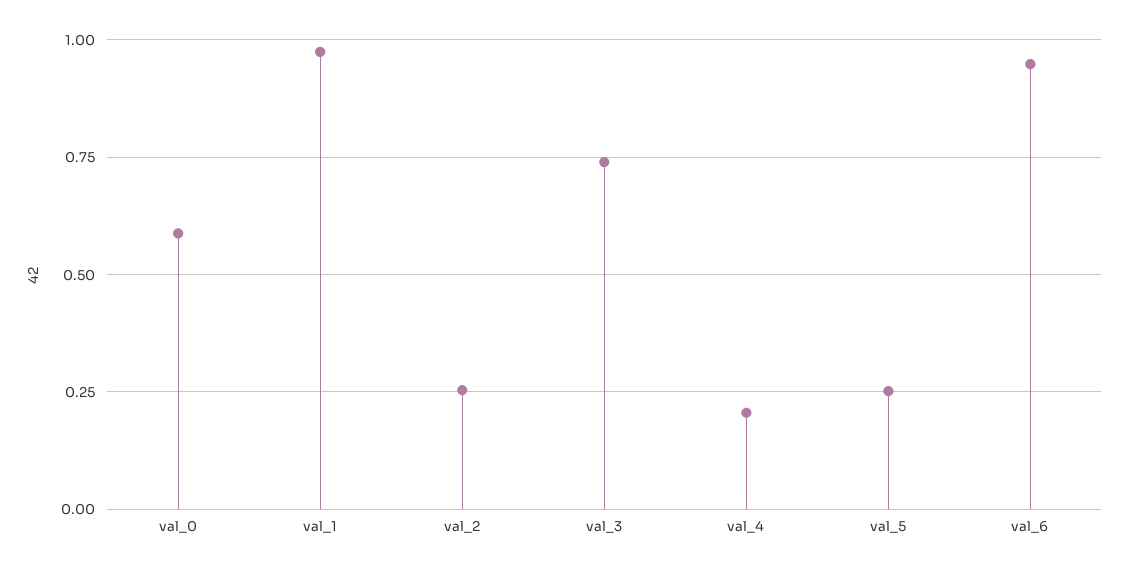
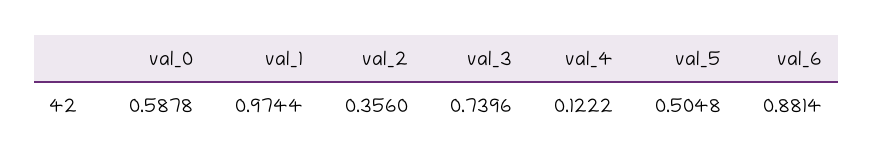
val_2: 0.25 -> 0.356
val_4: 0.2 -> 0.1222
val_5: 0.25 -> 0.5048
val_6: 0.95 -> 0.8814

